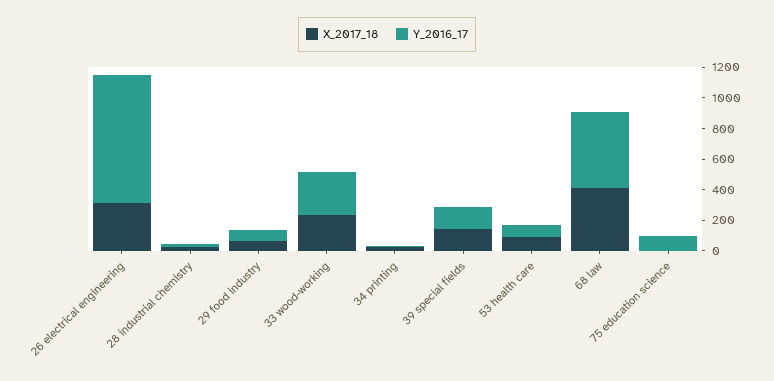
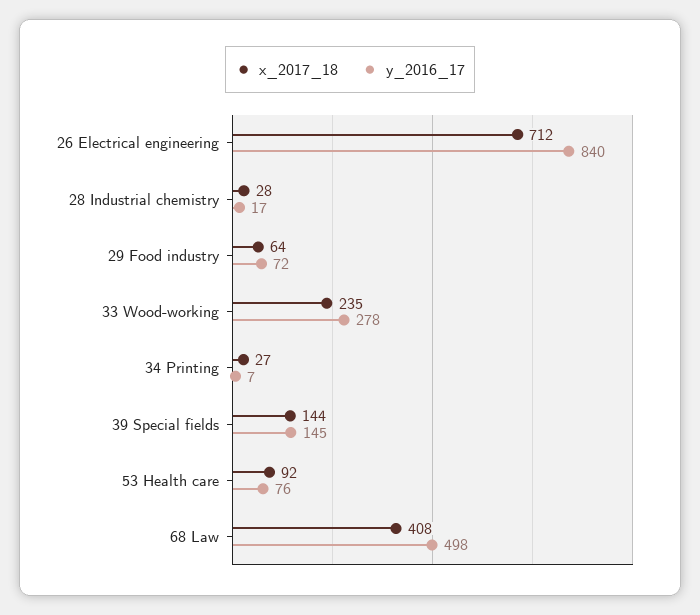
X_2017_18, 26 electrical engineering: 300 -> 712
X_2017_18, 75 education science: 0 -> none
Y_2016_17, 75 education science: 100 -> none

